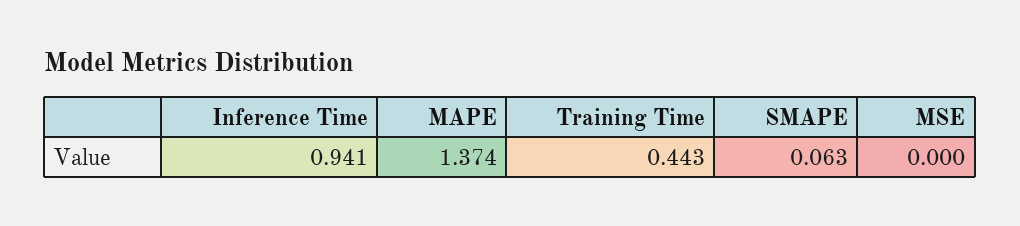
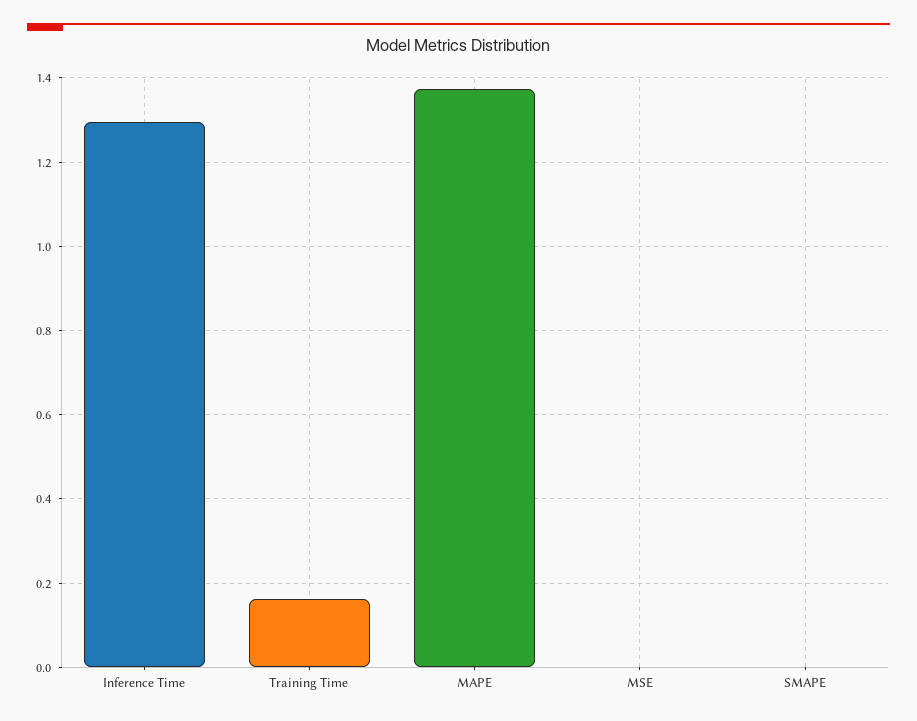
Inference Time: 0.941 -> 1.3
Training Time: 0.443 -> 0.16
SMAPE: 0.063 -> 0

